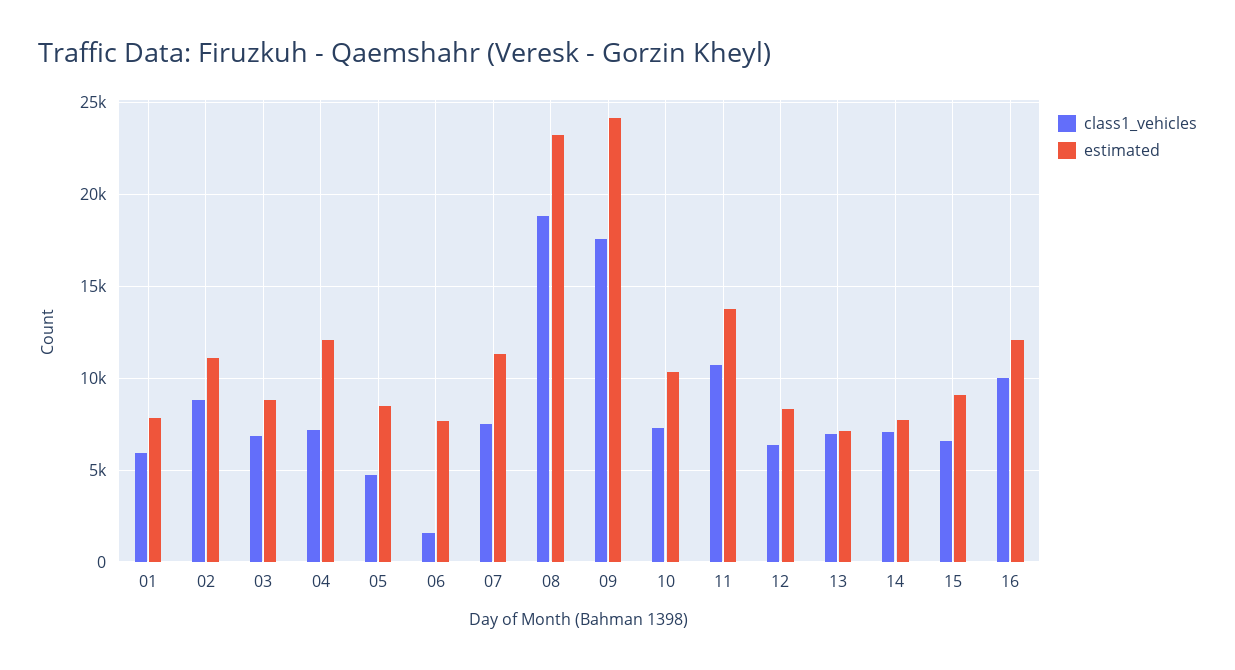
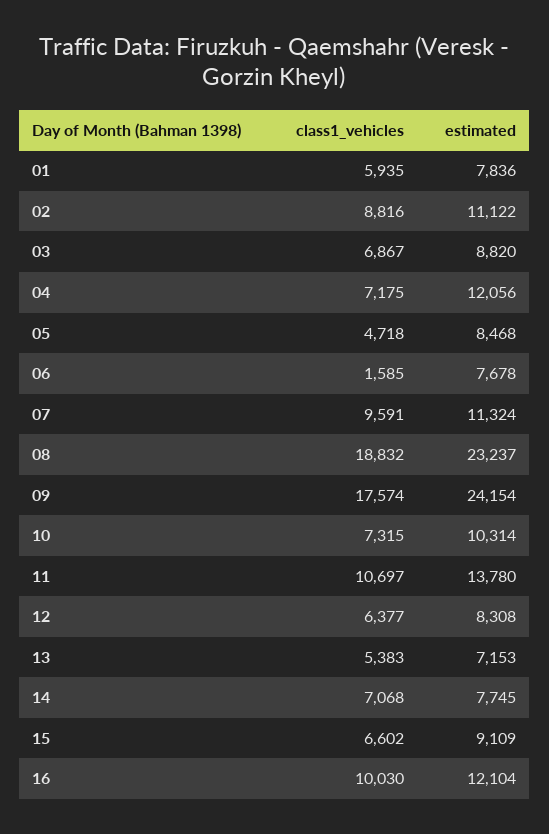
class1_vehicles, 07: 7500 -> 9591
class1_vehicles, 13: 7000 -> 5383

